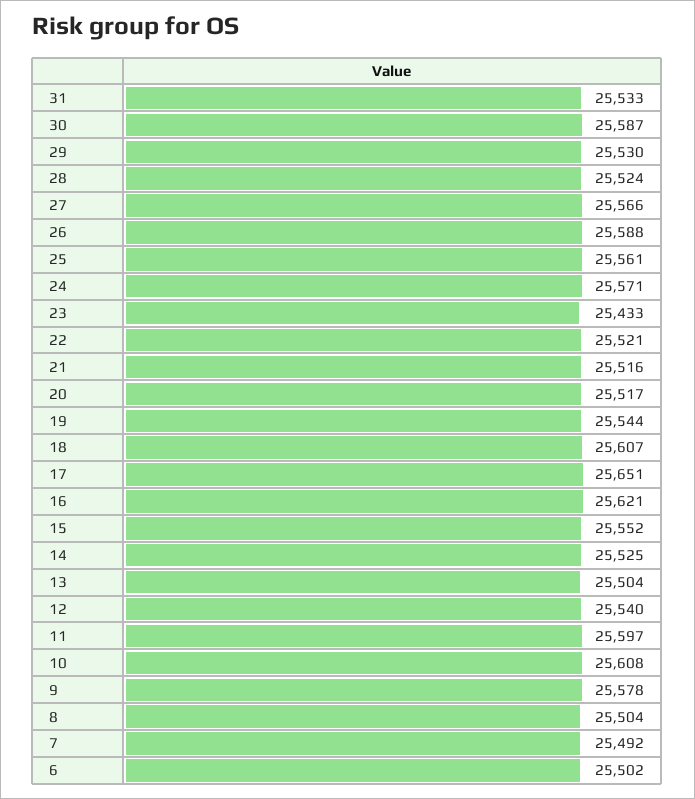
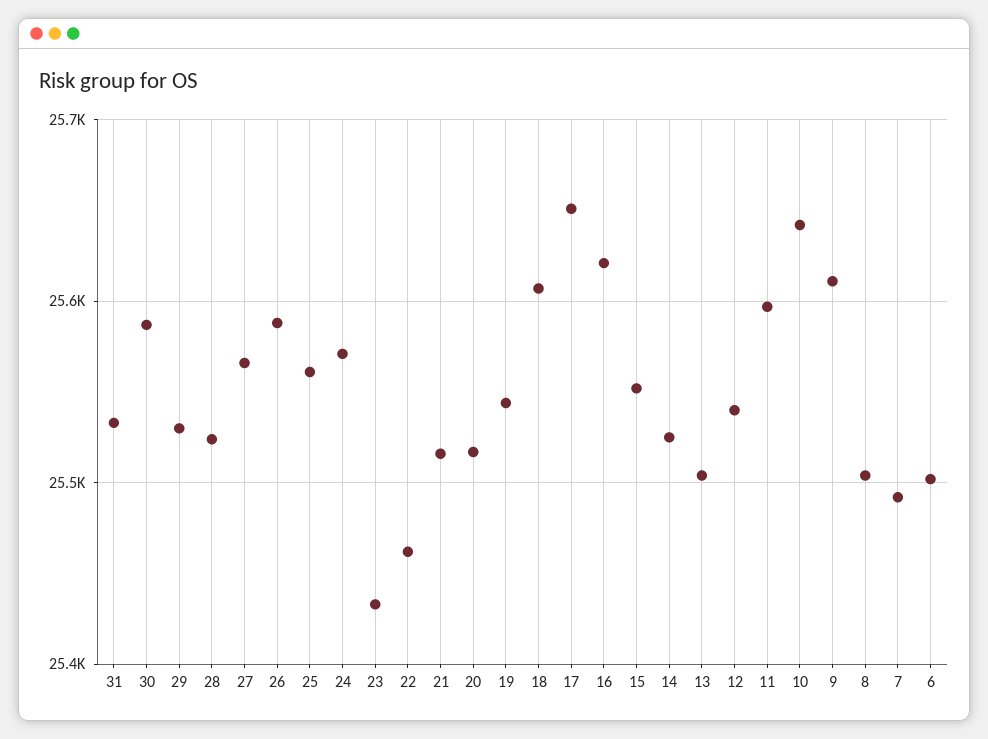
22: 25521 -> 25460
10: 25608 -> 25640
9: 25578 -> 25610

